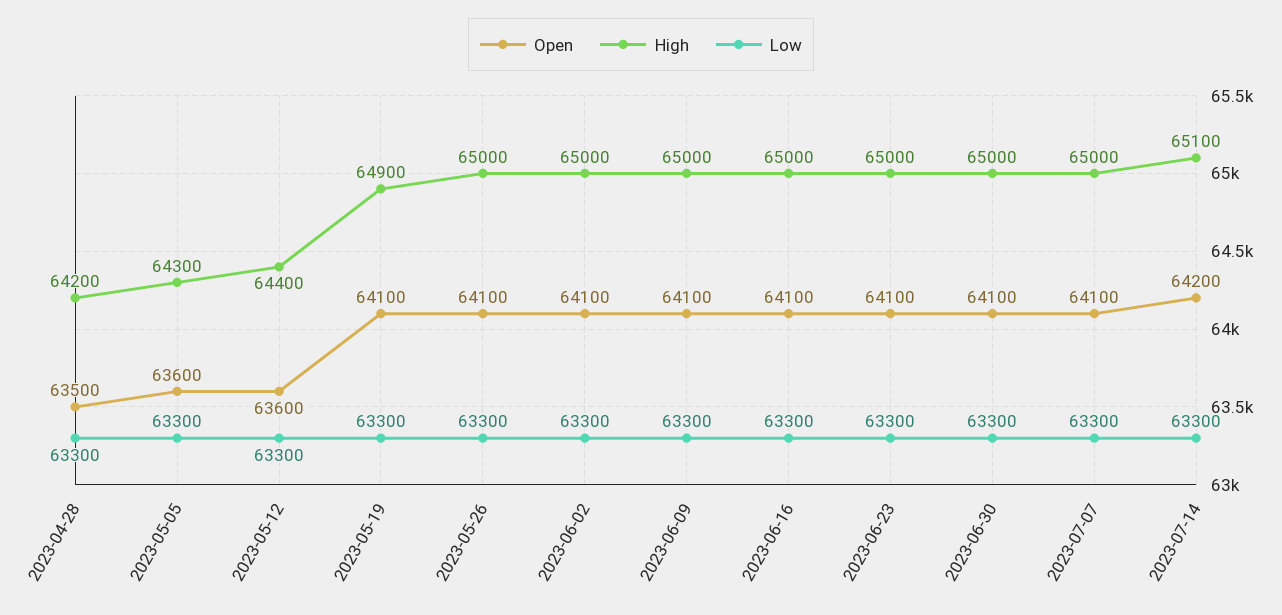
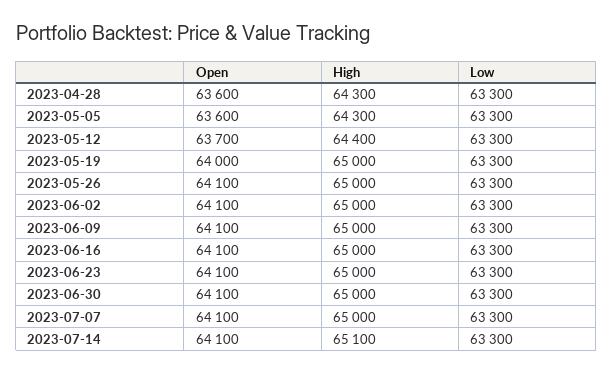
Open, 2023-04-28: 63500 -> 63600
High, 2023-04-28: 64200 -> 64300
Open, 2023-05-12: 63600 -> 63700
Open, 2023-05-19: 64100 -> 64000
High, 2023-05-19: 64900 -> 65000
Open, 2023-07-14: 64200 -> 64100

